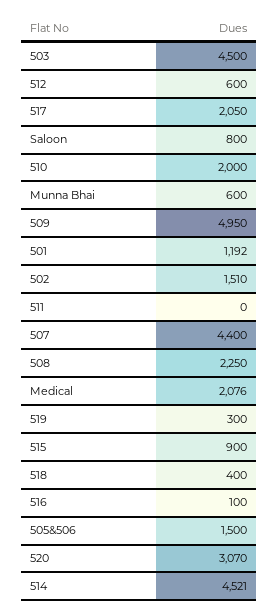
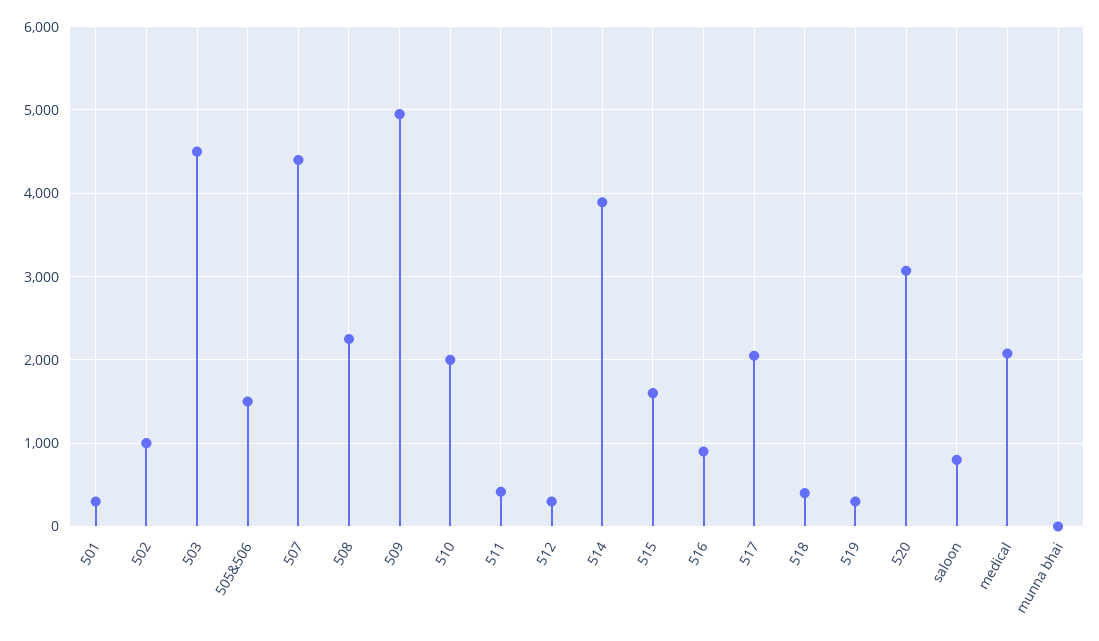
512: 600 -> 300
Munna Bhai: 600 -> 0
501: 1192 -> 300
502: 1510 -> 1000
511: 0 -> 400
515: 900 -> 1600
516: 100 -> 900
514: 4521 -> 3900

